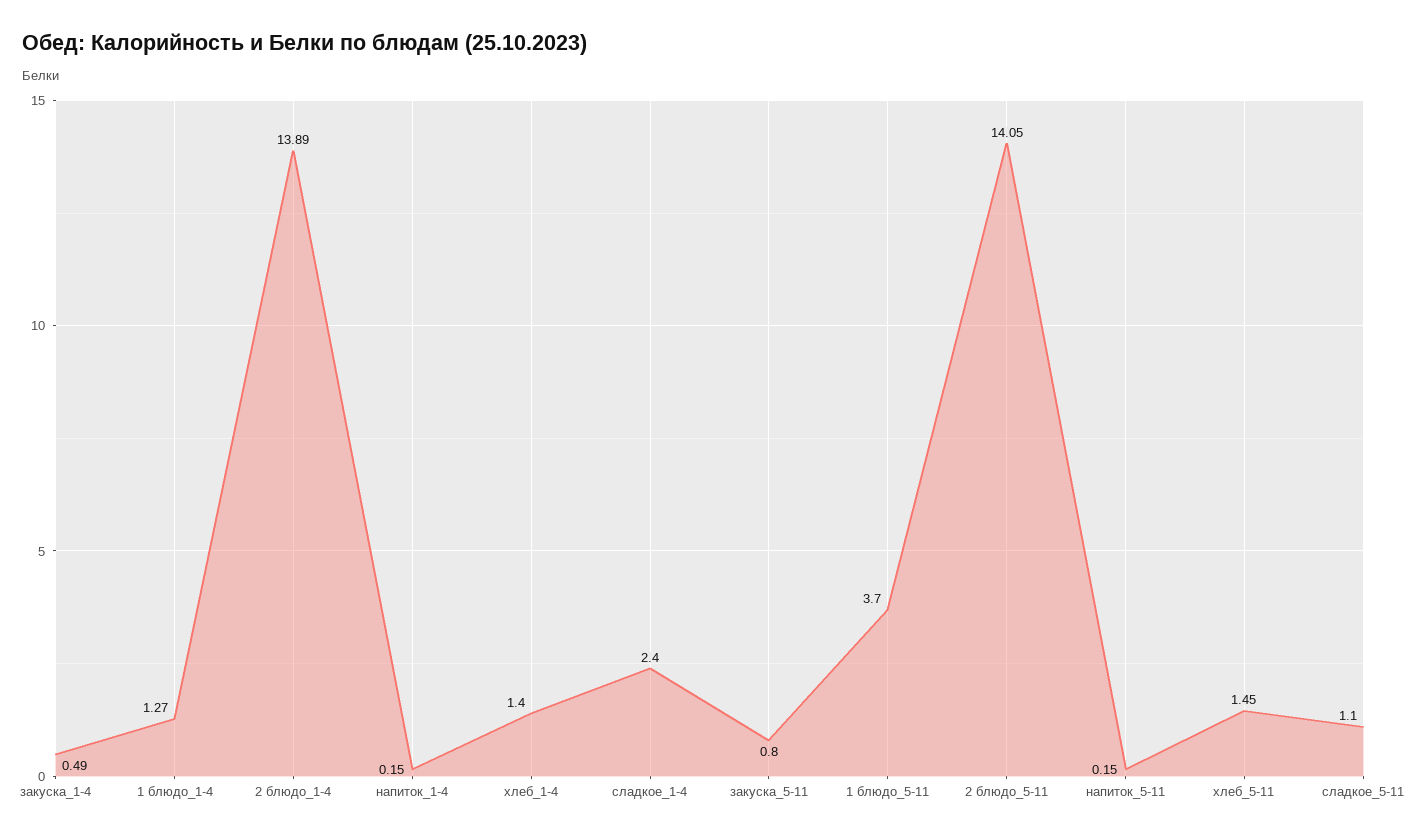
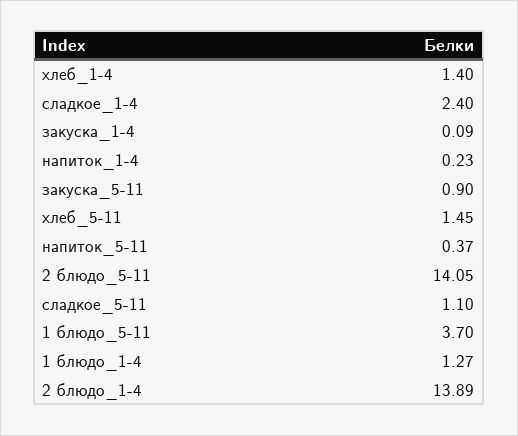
закуска_1-4: 0.49 -> 0.09
напиток_1-4: 0.15 -> 0.23
закуска_5-11: 0.8 -> 0.9
напиток_5-11: 0.15 -> 0.37

